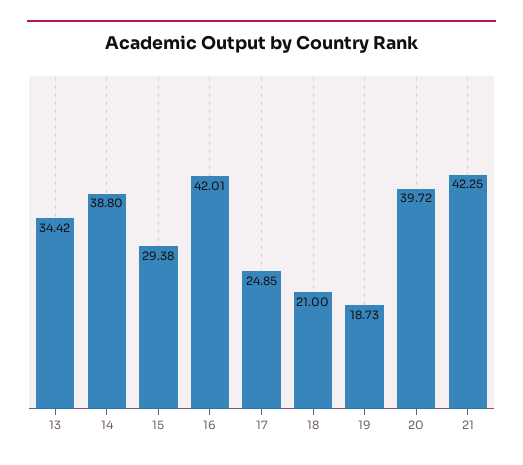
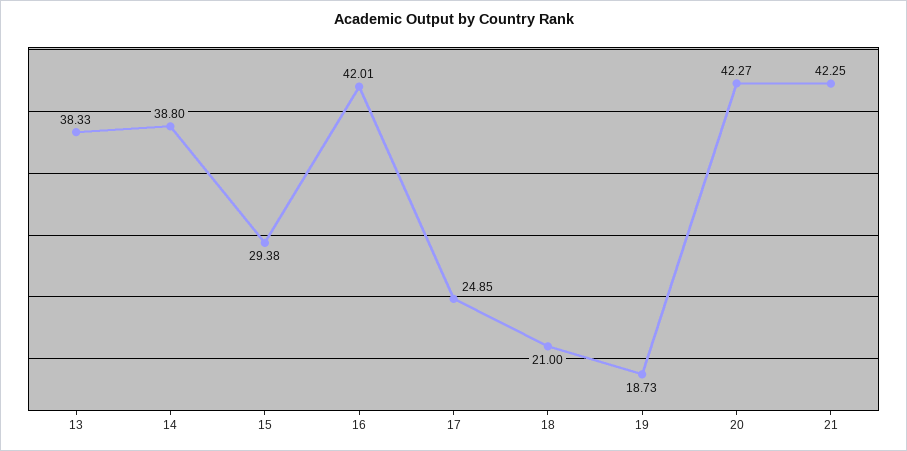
13: 34.42 -> 38.33
20: 39.72 -> 42.27

